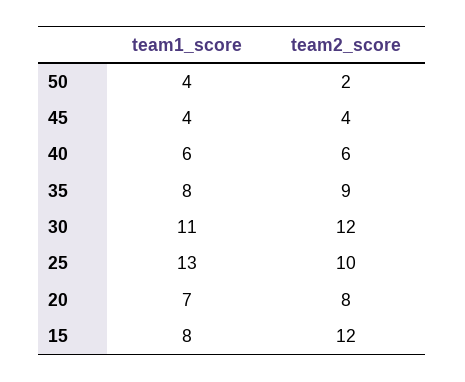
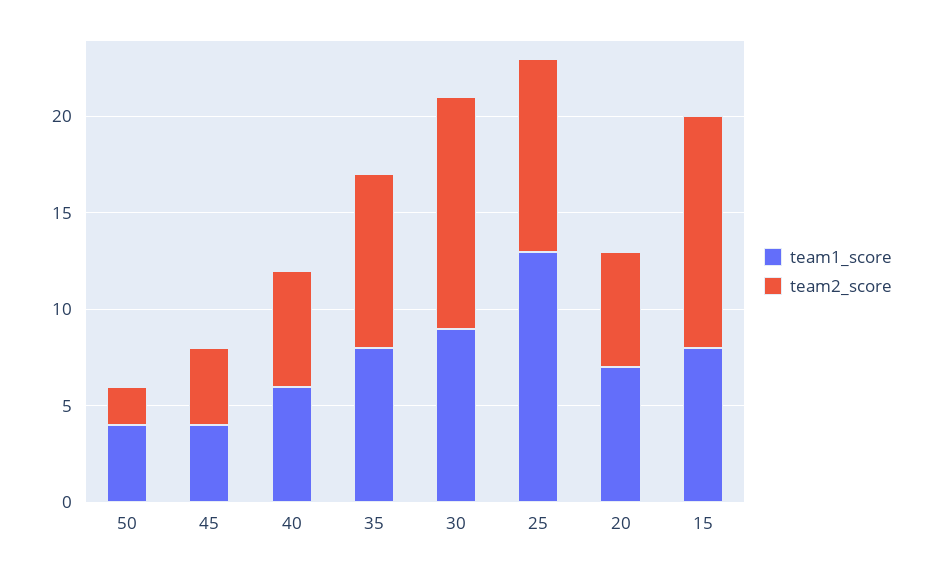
team1_score, 30: 11 -> 9
team2_score, 20: 8 -> 6

